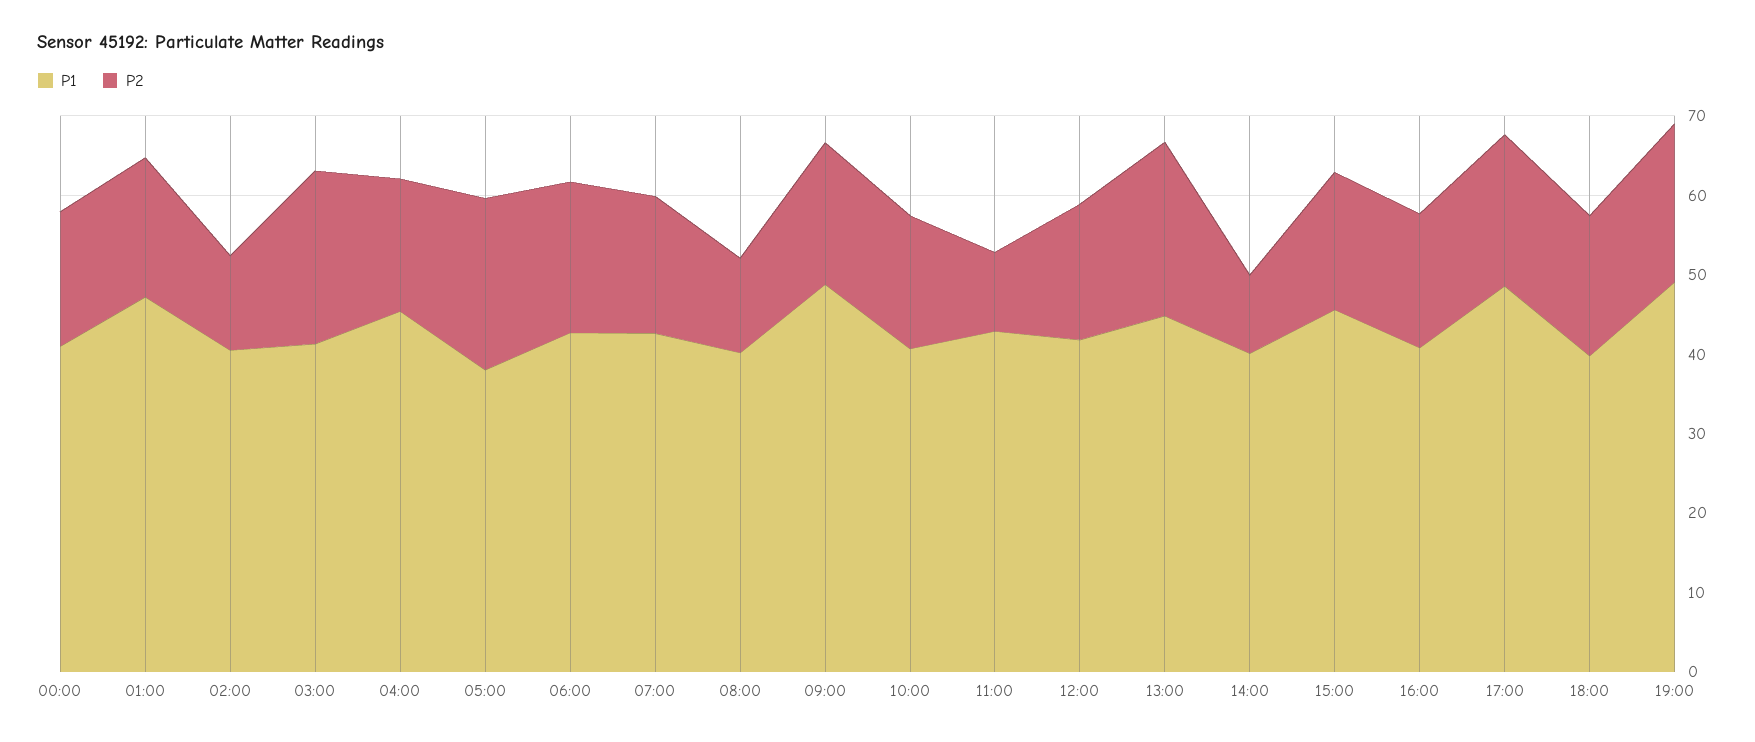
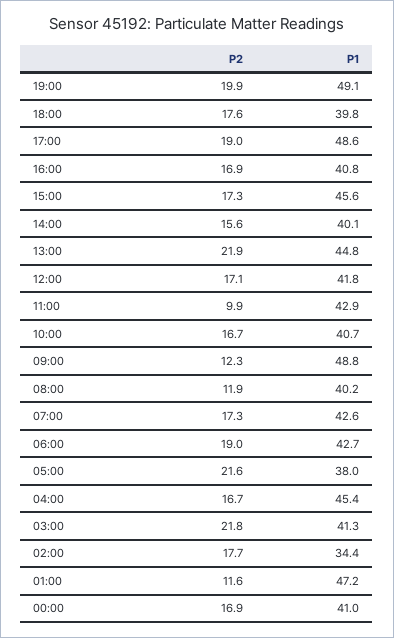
P2, 01:00: 18 -> 11.6
P1, 02:00: 40 -> 34.4
P2, 02:00: 12 -> 17.7
P2, 09:00: 18 -> 12.3
P2, 14:00: 10 -> 15.6

